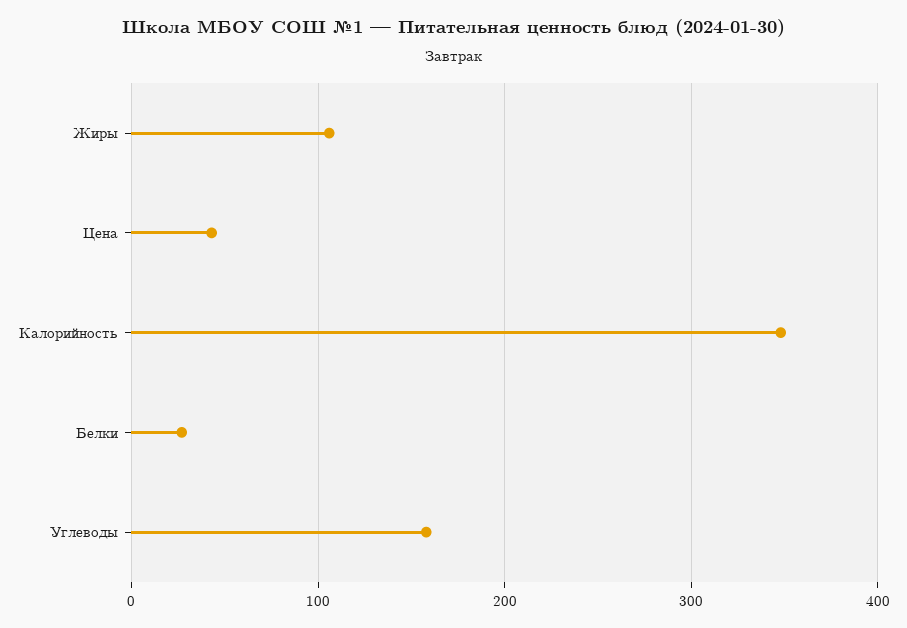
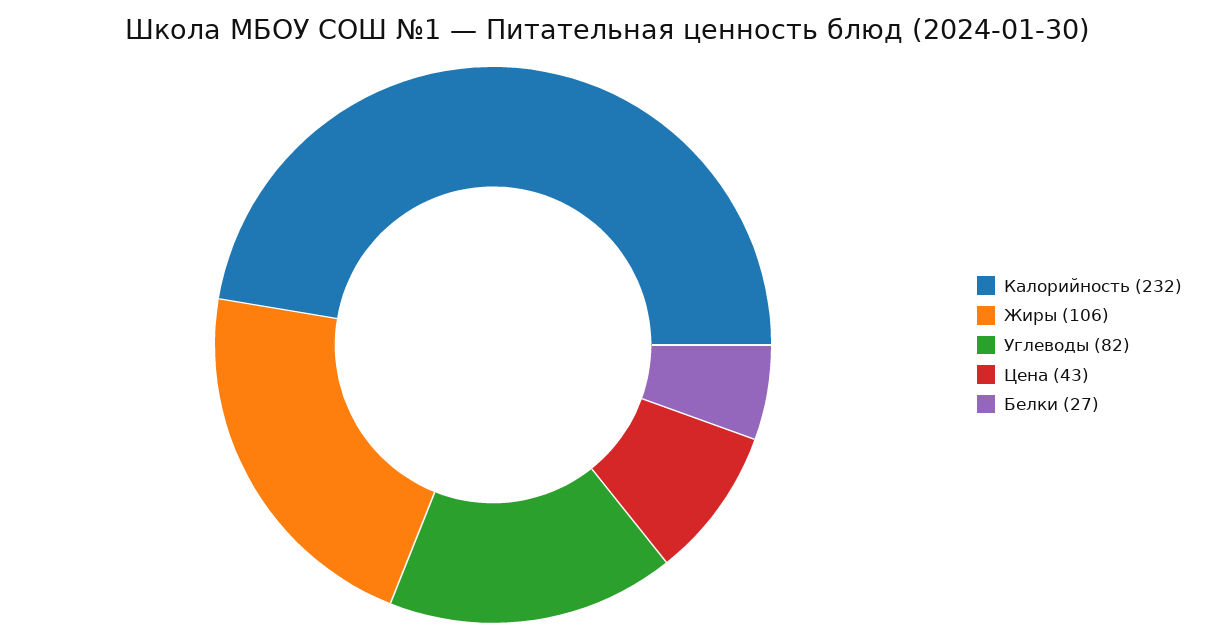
Калорийность: 350 -> 232
Углеводы: 160 -> 82

